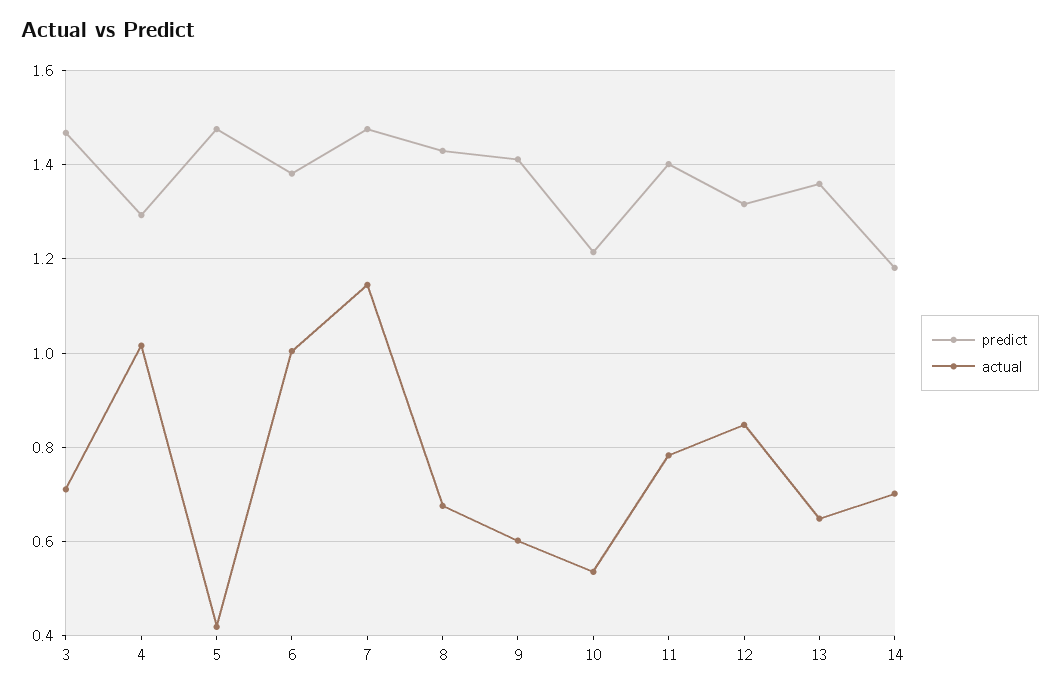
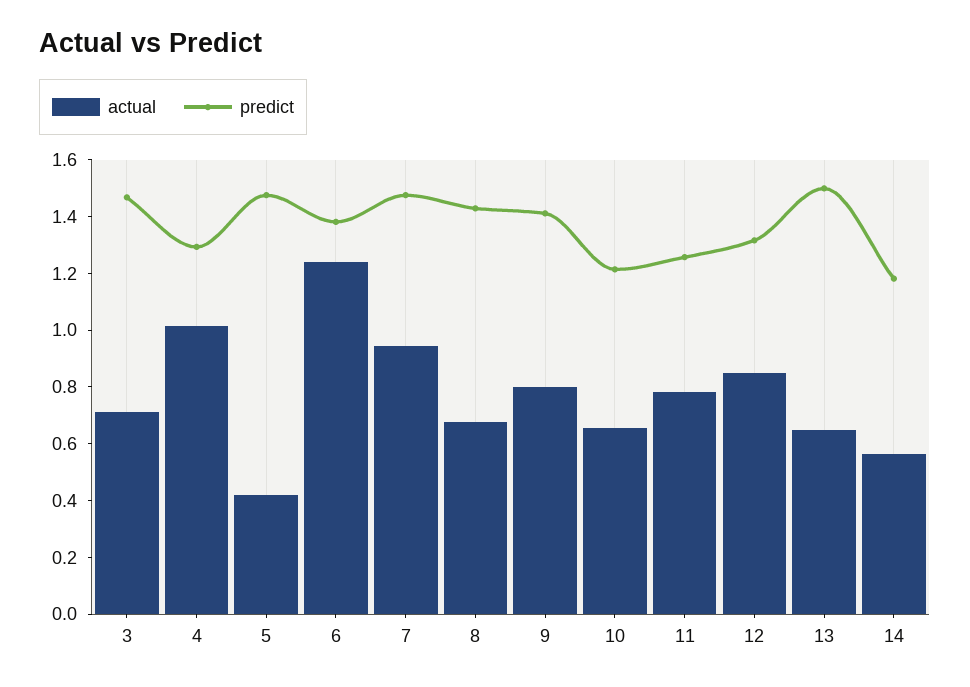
actual, 6: 1 -> 1.25
actual, 7: 1.14 -> 0.95
actual, 9: 0.6 -> 0.8
actual, 10: 0.54 -> 0.65
predict, 11: 1.4 -> 1.25
predict, 13: 1.36 -> 1.5
actual, 14: 0.7 -> 0.55

